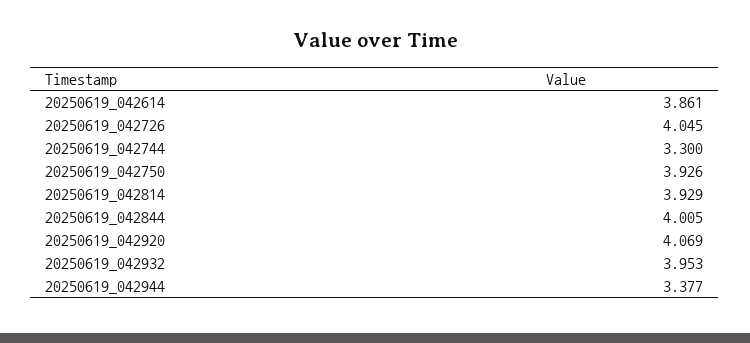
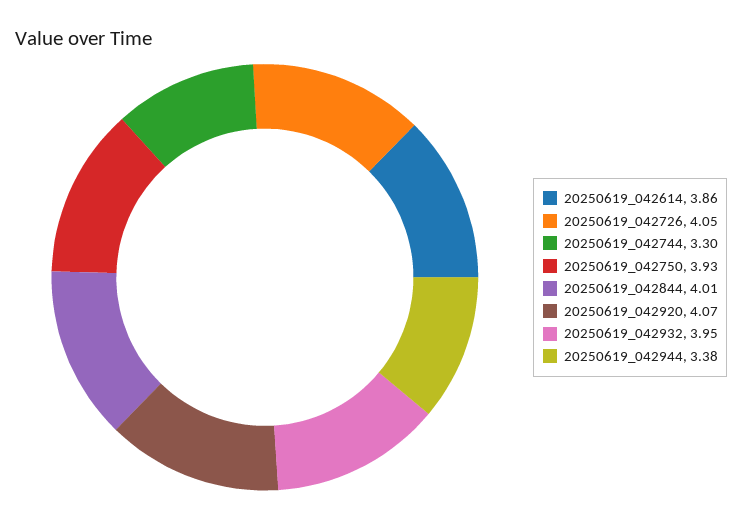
20250619_042814: 3.929 -> none

